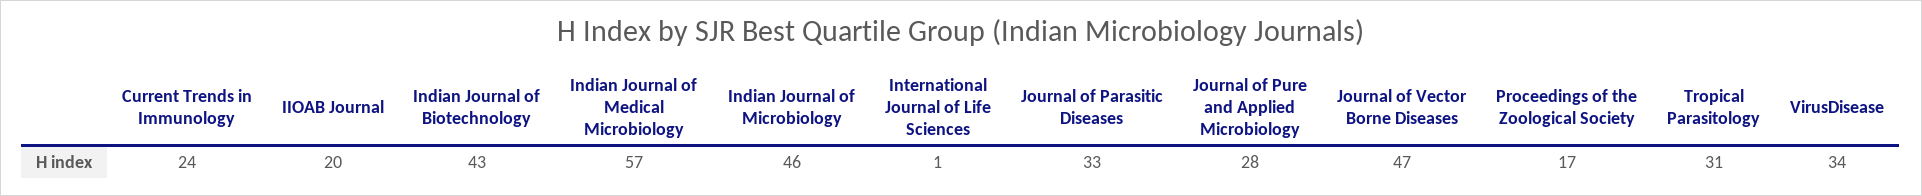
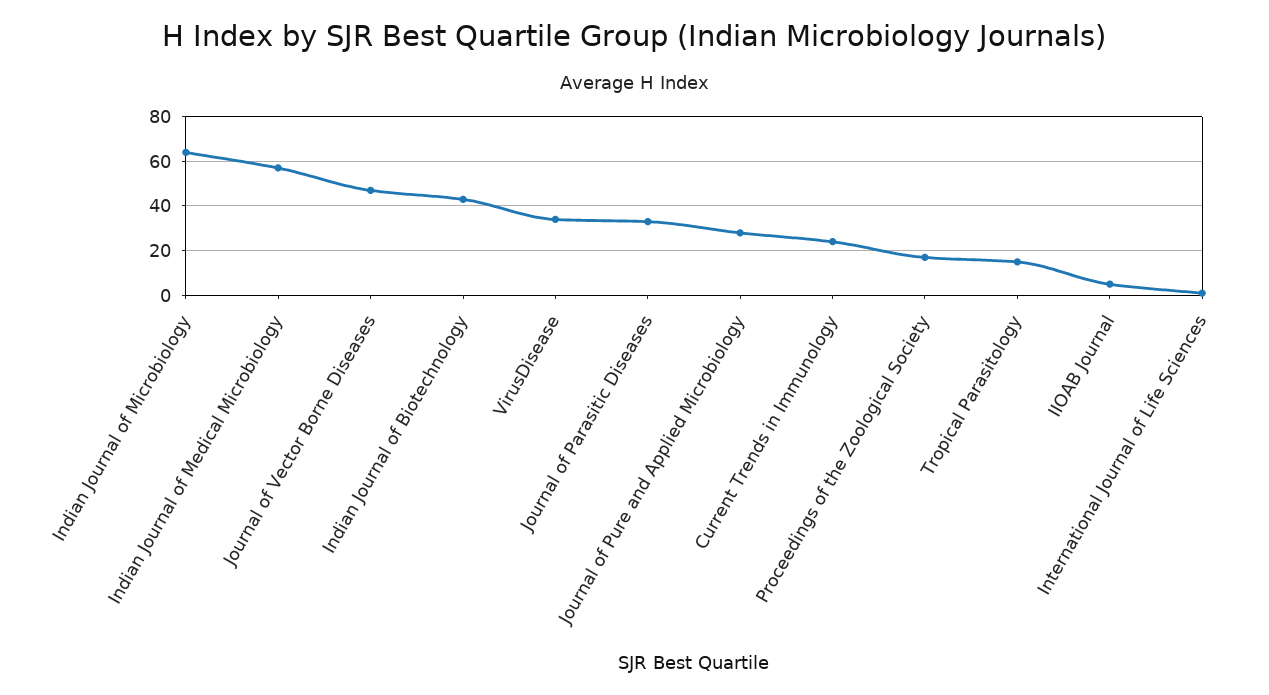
IIOAB Journal: 20 -> 5
Indian Journal of Microbiology: 46 -> 65
Tropical Parasitology: 31 -> 15

